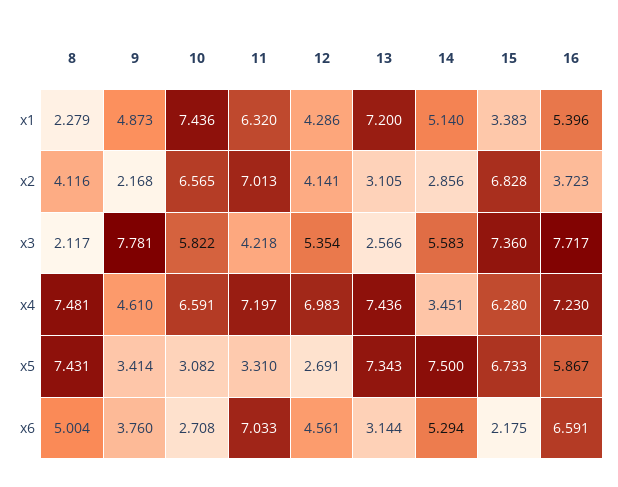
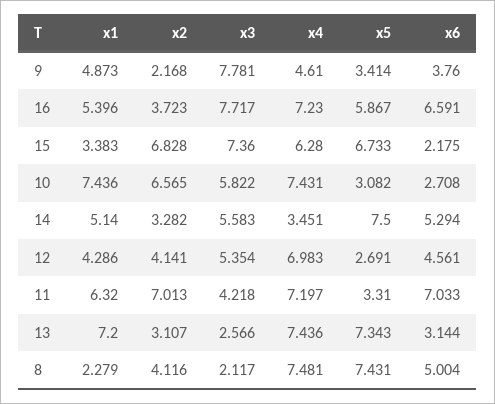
13, x2: 3.105 -> 3.107
14, x2: 2.856 -> 3.282
10, x4: 6.591 -> 7.431

